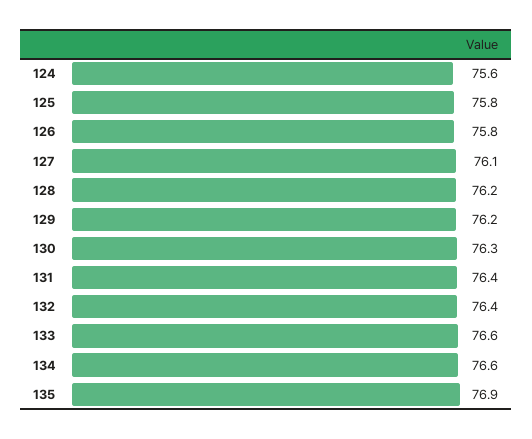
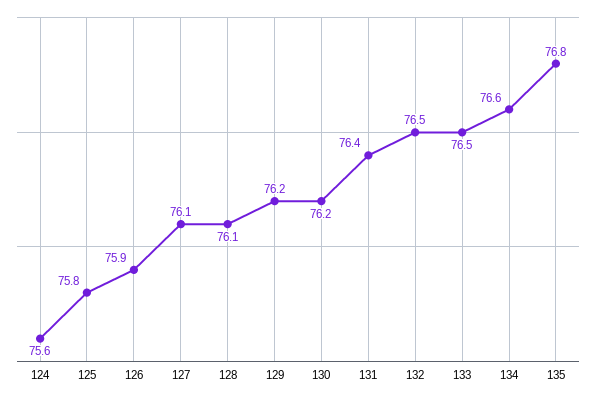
126: 75.8 -> 75.9
128: 76.2 -> 76.1
130: 76.3 -> 76.2
132: 76.4 -> 76.5
133: 76.6 -> 76.5
135: 76.9 -> 76.8

